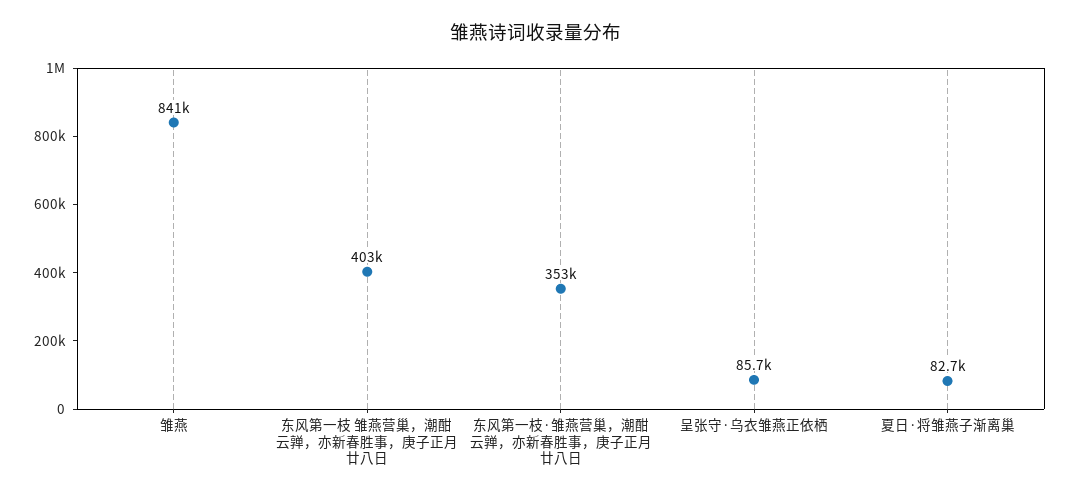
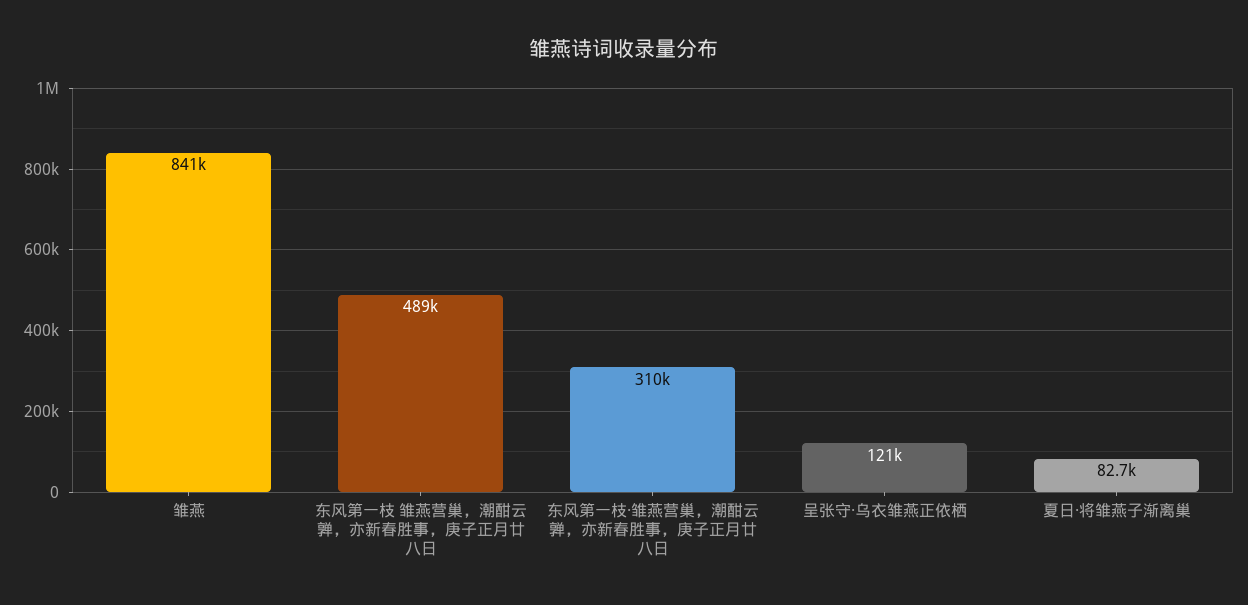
东风第一枝 雏燕营巢，潮酣云亸，亦新春胜事，庚子正月廿八日: 403000 -> 489000
东风第一枝·雏燕营巢，潮酣云亸，亦新春胜事，庚子正月廿八日: 353000 -> 310000
呈张守·乌衣雏燕正依栖: 85700 -> 121000

